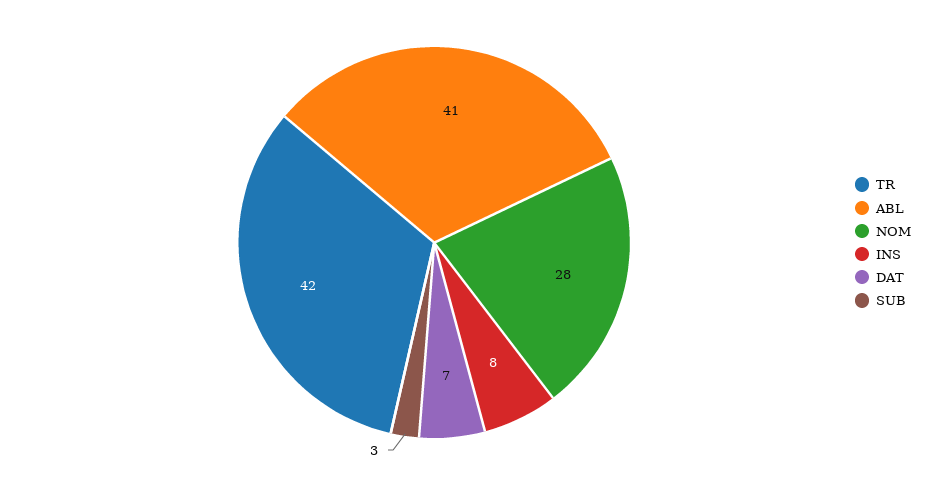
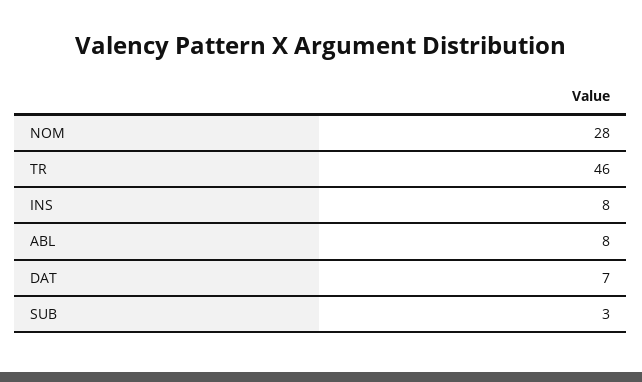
TR: 42 -> 46
ABL: 41 -> 8

